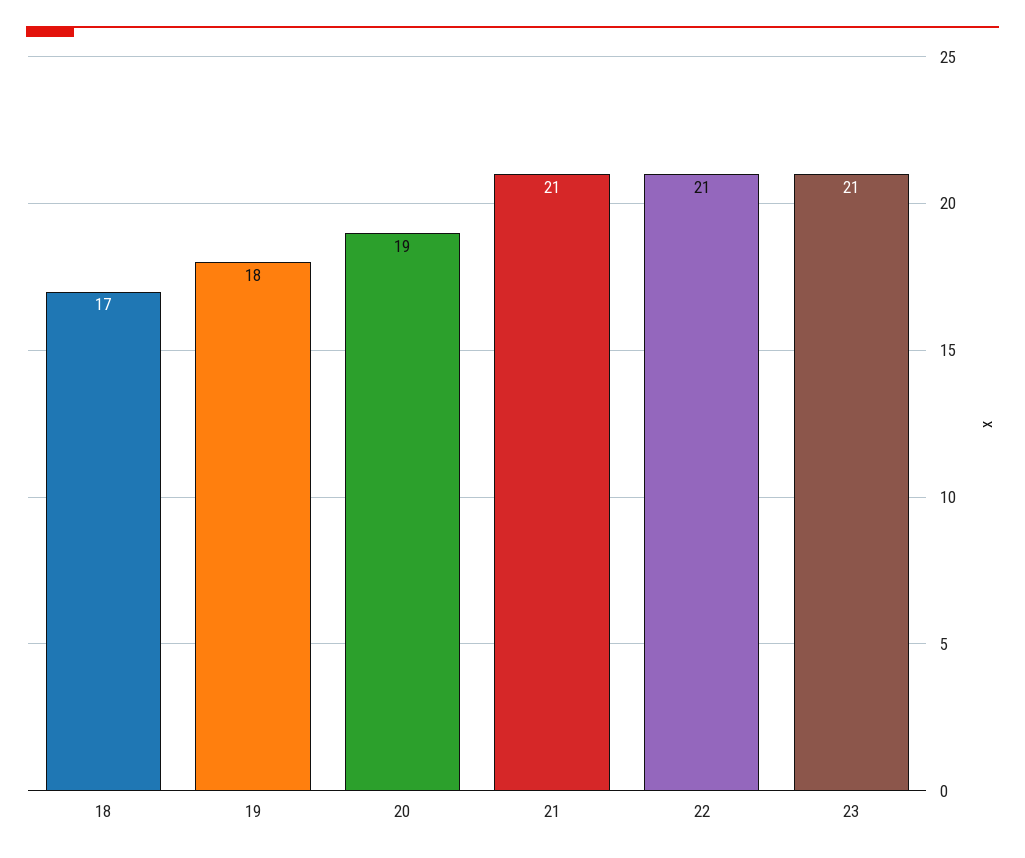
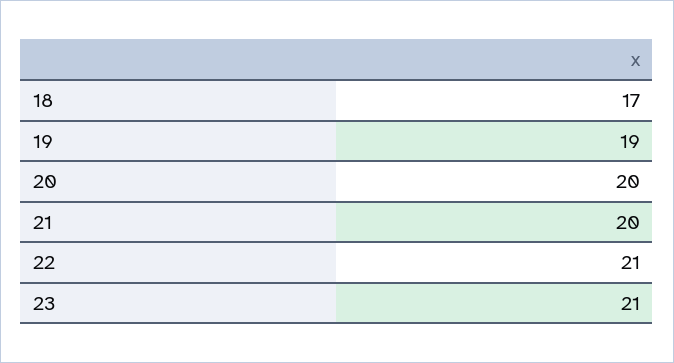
19: 18 -> 19
20: 19 -> 20
21: 21 -> 20

